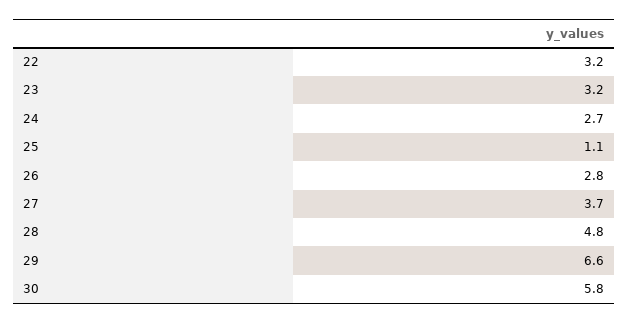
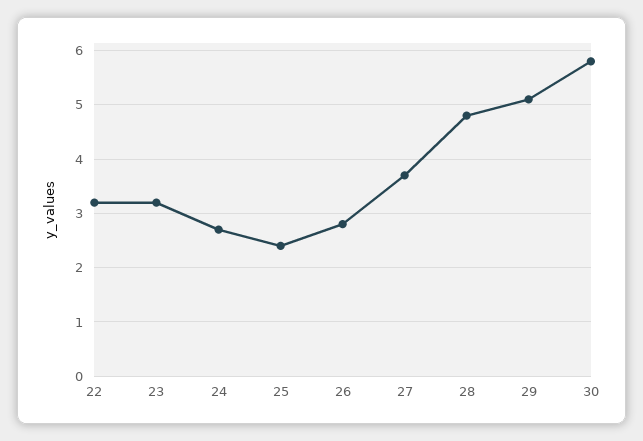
25: 1.1 -> 2.5
29: 6.6 -> 5

